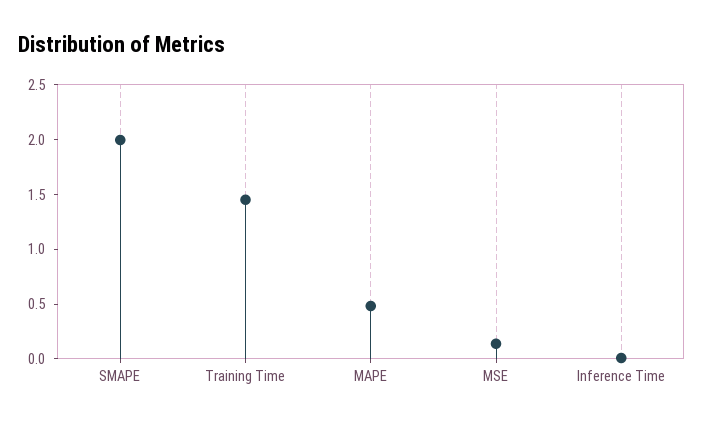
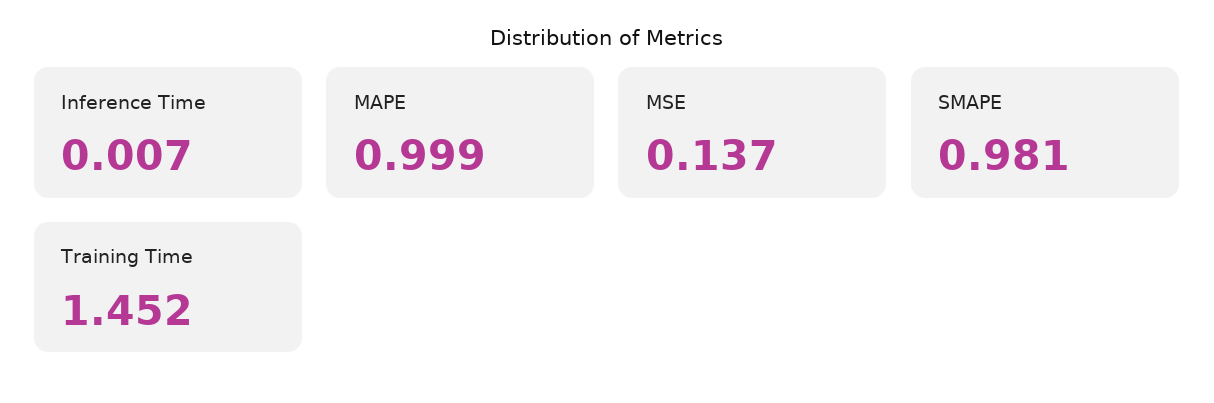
SMAPE: 2 -> 0.981
MAPE: 0.5 -> 0.999

